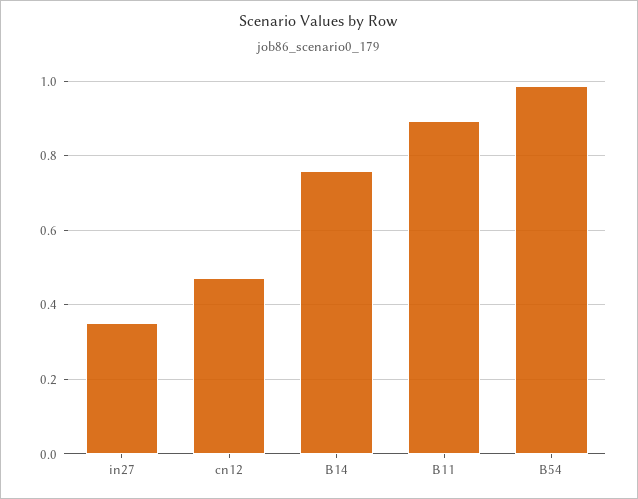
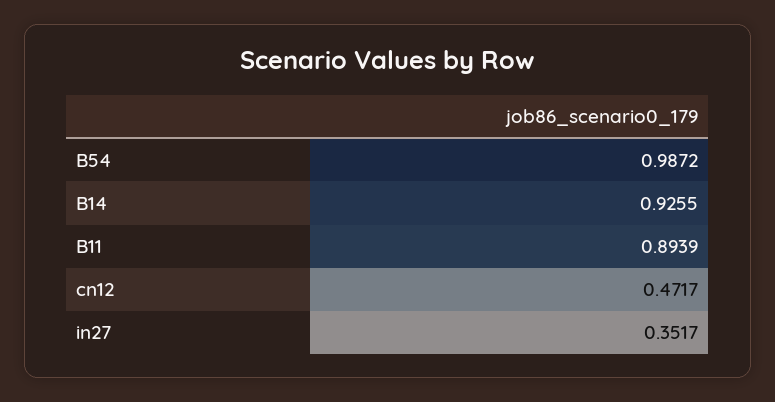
B14: 0.76 -> 0.9255

